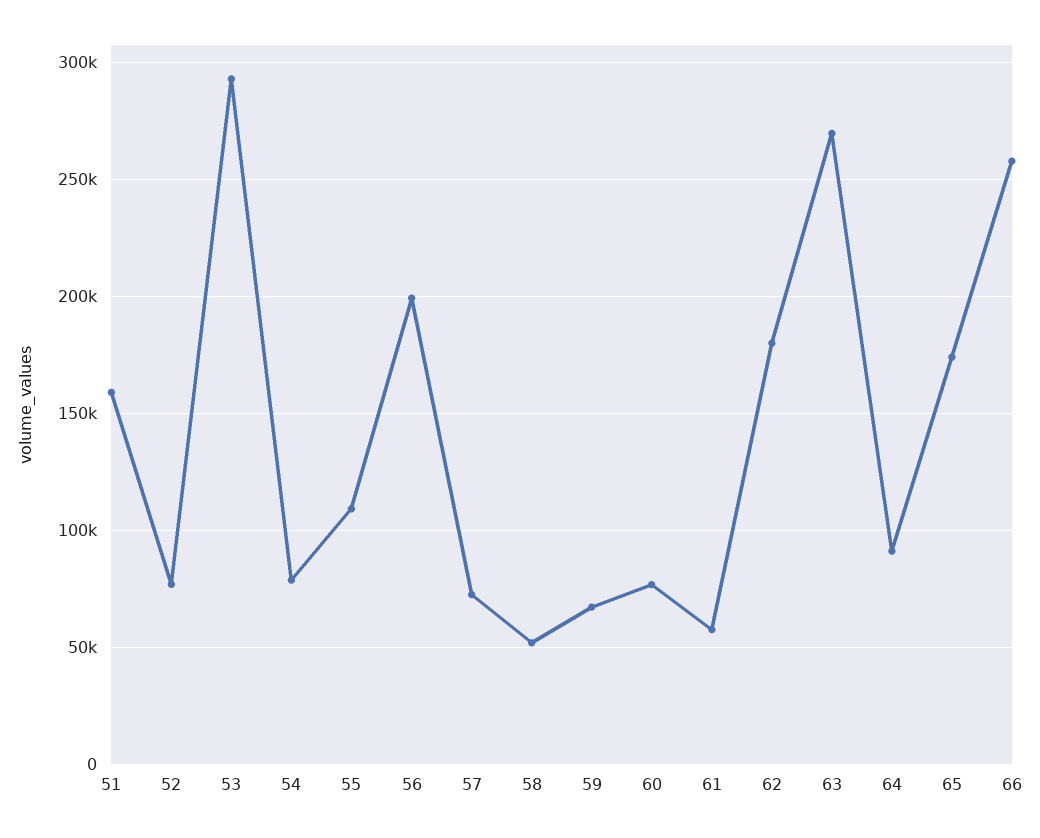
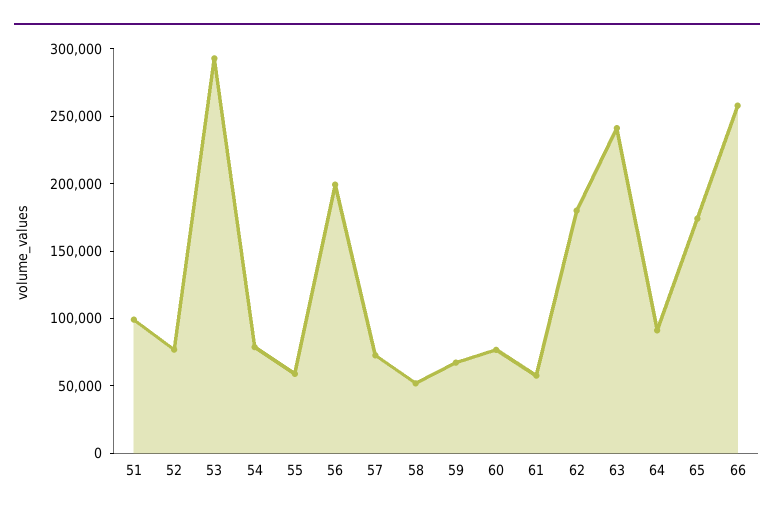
51: 160000 -> 100000
55: 110000 -> 60000
63: 270000 -> 240000

